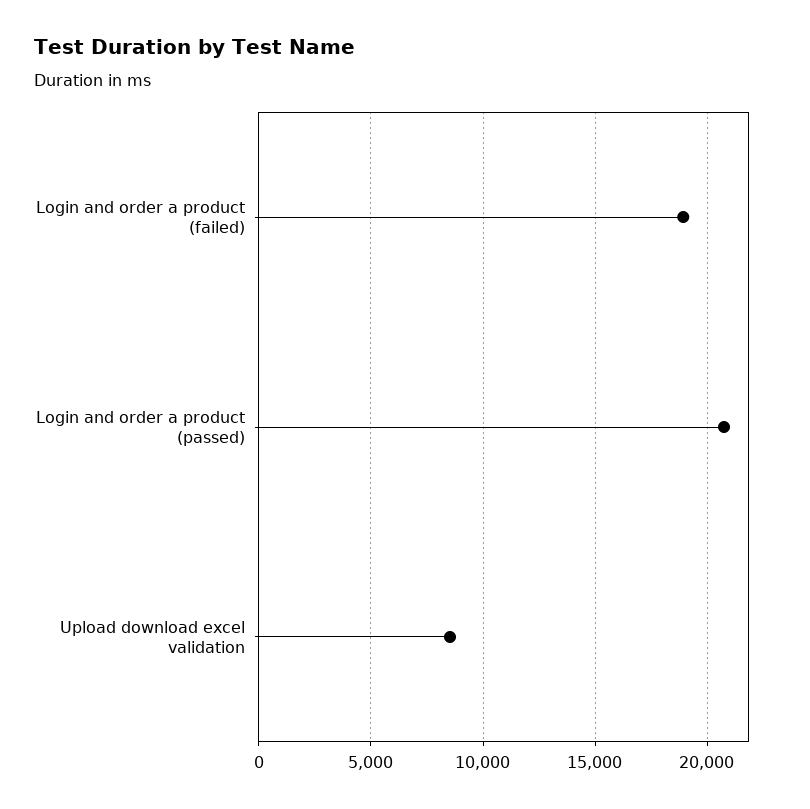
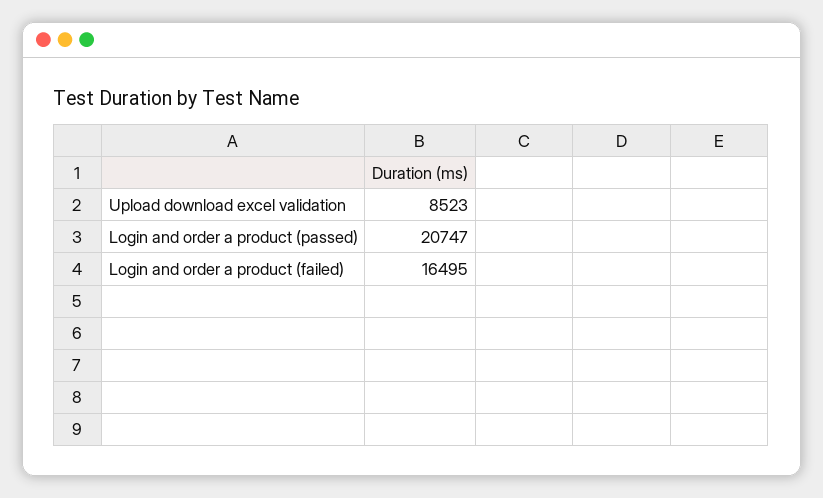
Login and order a product (failed): 19000 -> 16495

